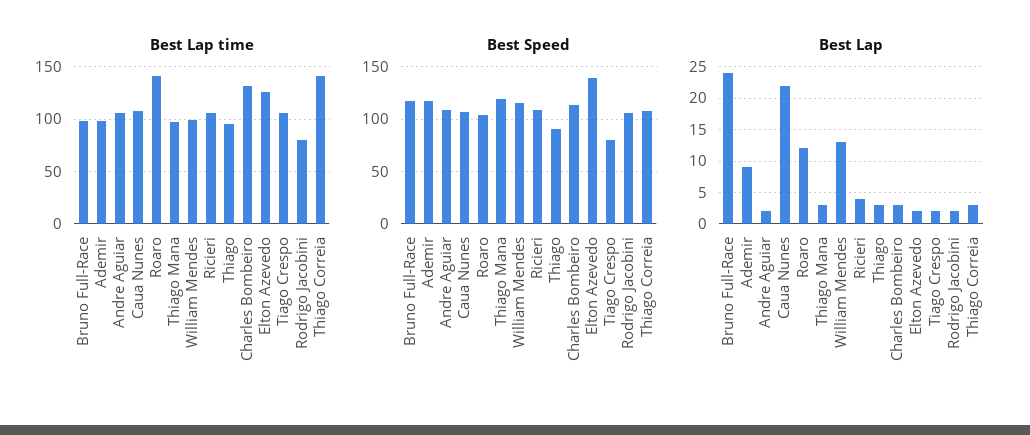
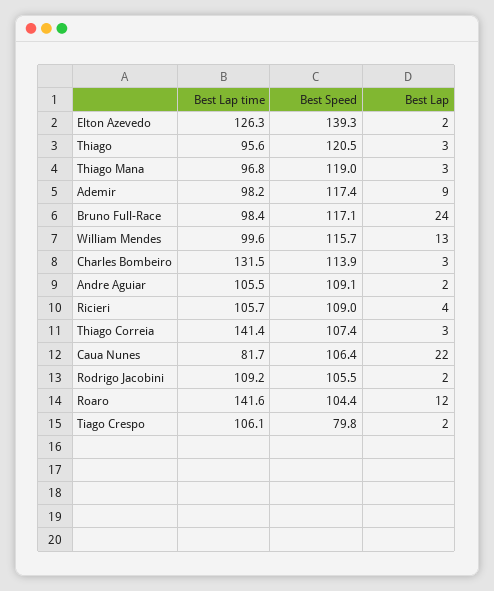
Best Lap time, Caua Nunes: 110 -> 81.7
Best Lap time, Rodrigo Jacobini: 80 -> 109.2
Best Speed, Thiago: 90 -> 120.5

